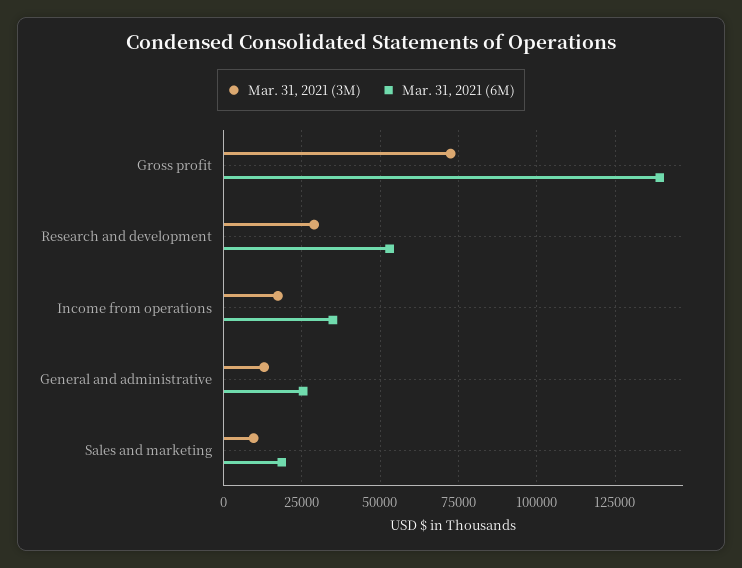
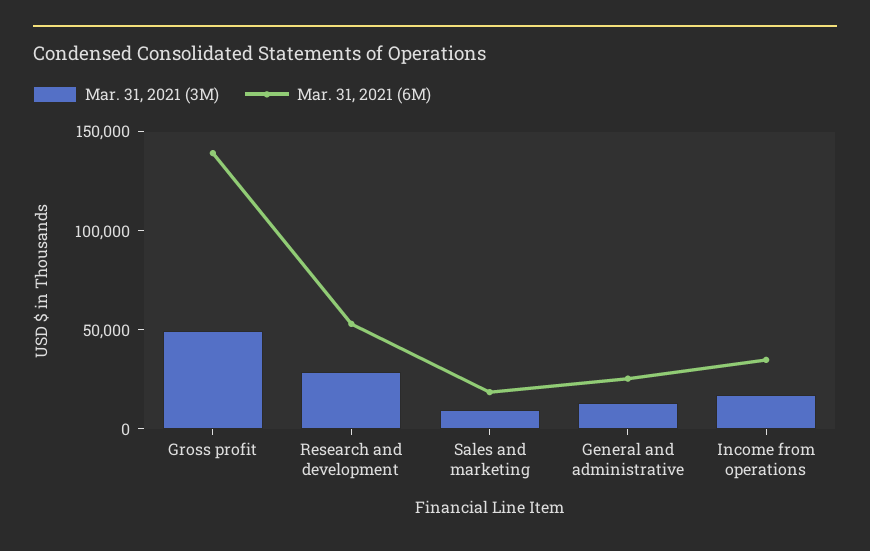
Mar. 31, 2021 (3M), Gross profit: 72500 -> 50000

